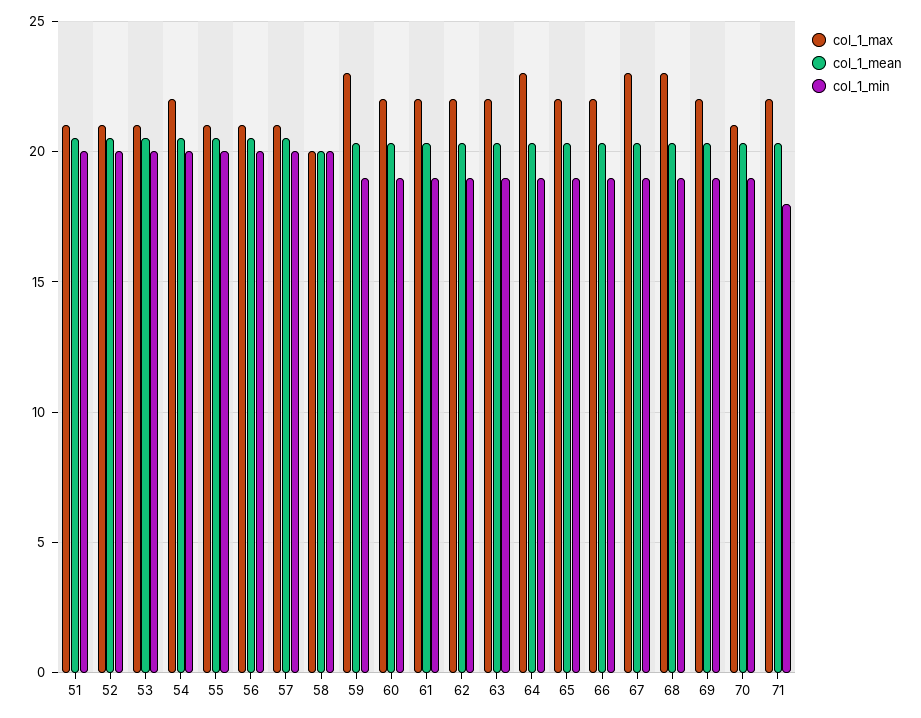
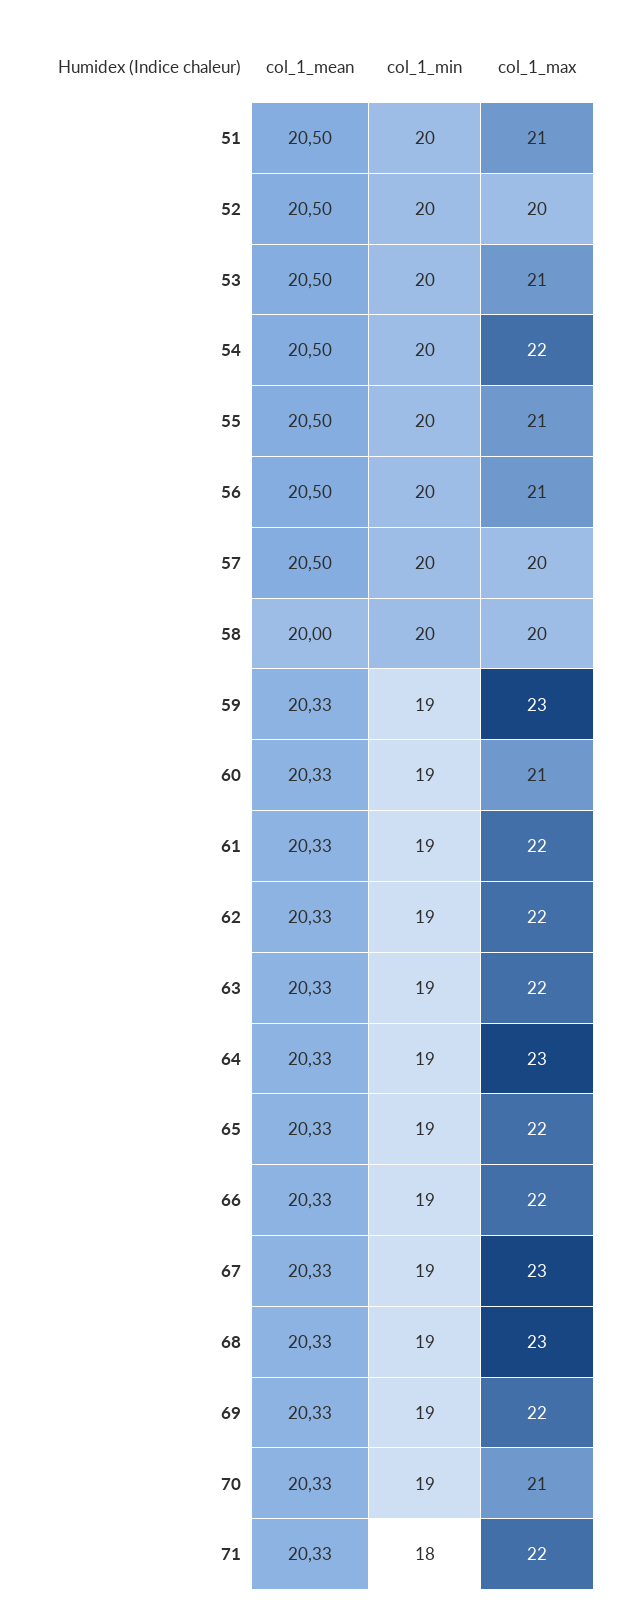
col_1_max, 52: 21 -> 20
col_1_max, 57: 21 -> 20
col_1_max, 60: 22 -> 21

